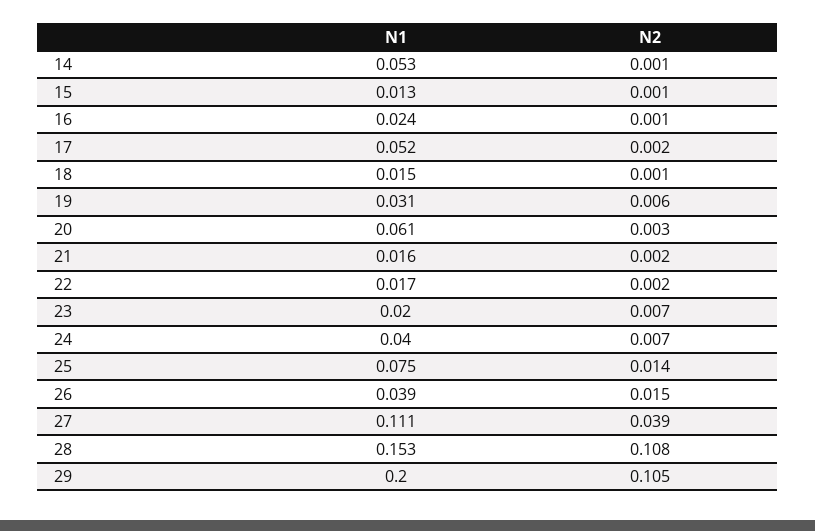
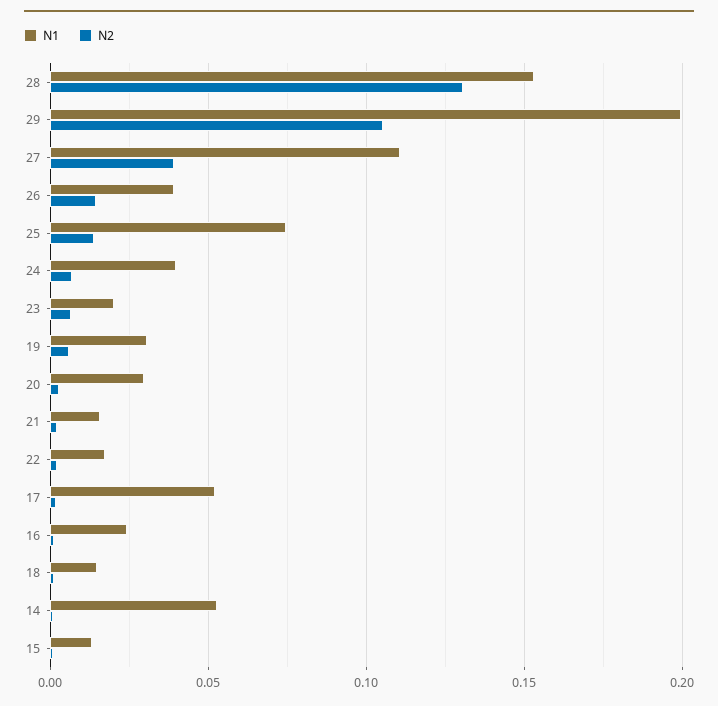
N1, 20: 0.061 -> 0.03
N2, 28: 0.108 -> 0.13

